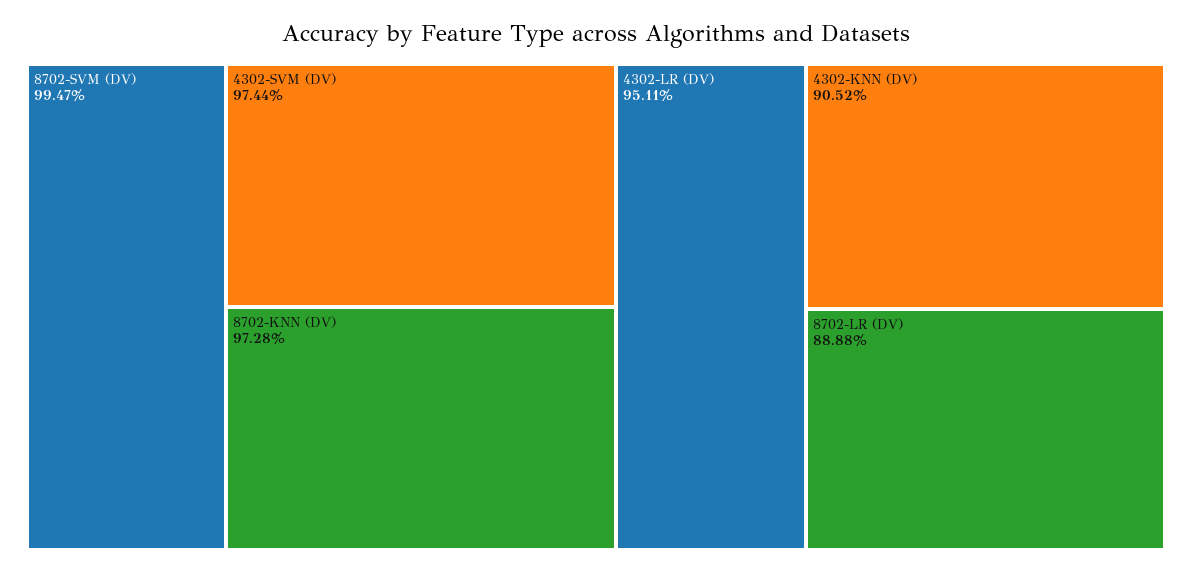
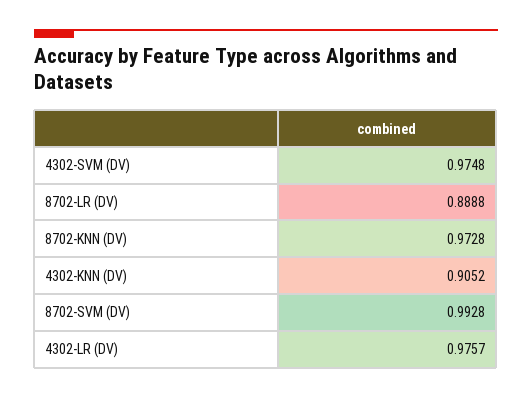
8702-SVM (DV): 0.9947 -> 0.9928
4302-SVM (DV): 0.9744 -> 0.9748
4302-LR (DV): 0.9511 -> 0.9757

